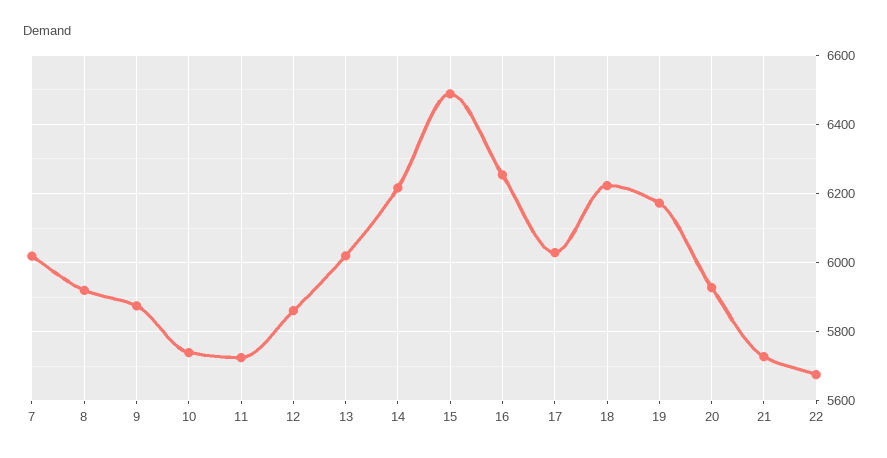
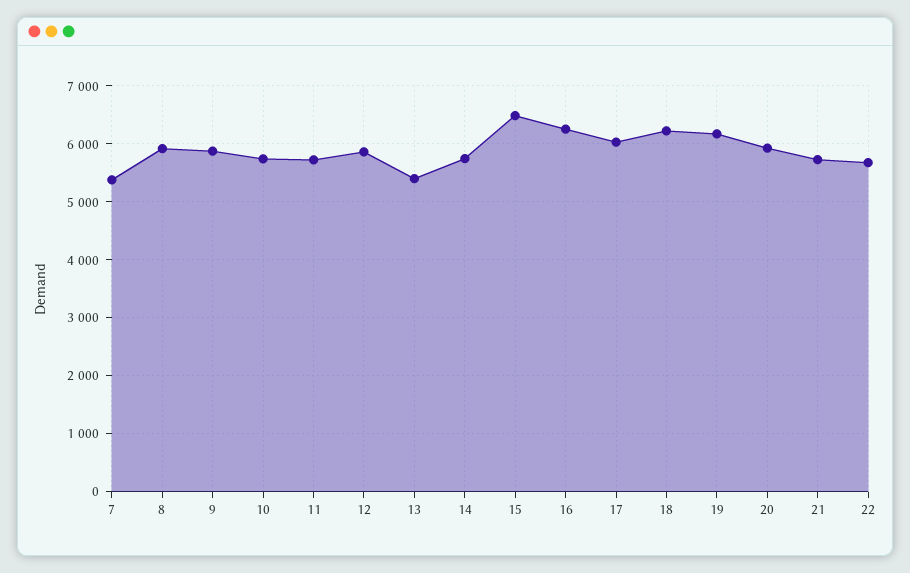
7: 6020 -> 5400
13: 6020 -> 5400
14: 6220 -> 5800

